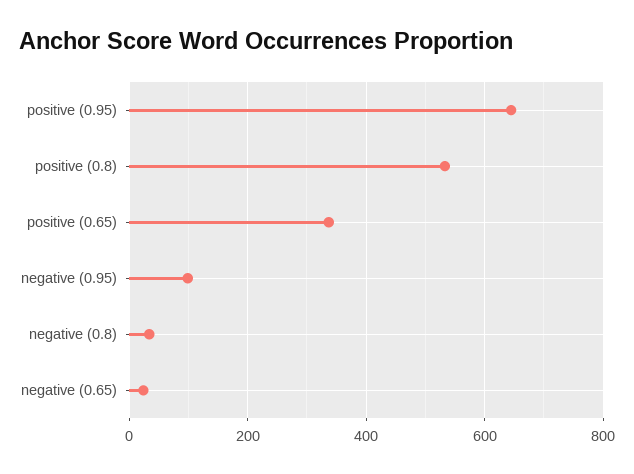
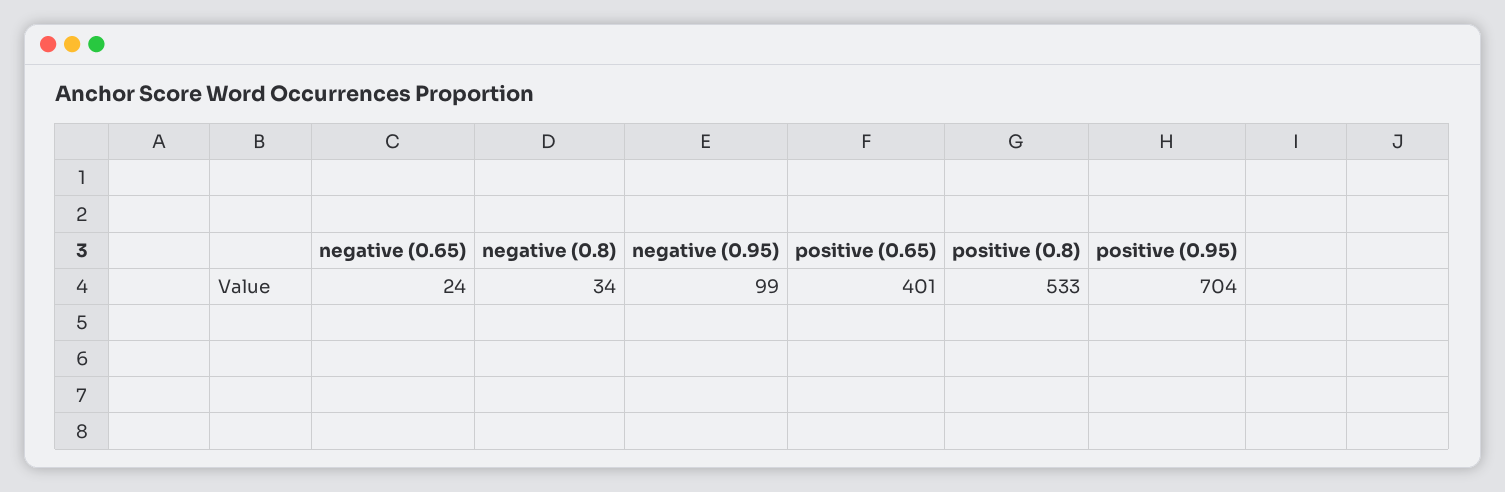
positive (0.95): 640 -> 704
positive (0.65): 340 -> 401

